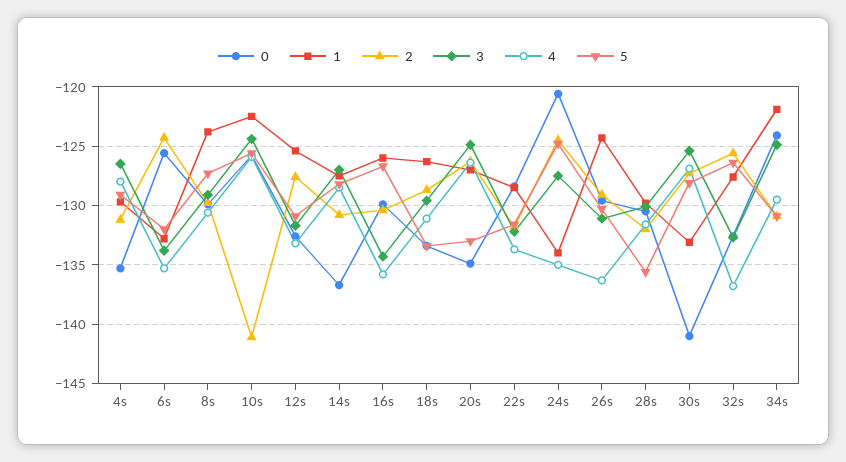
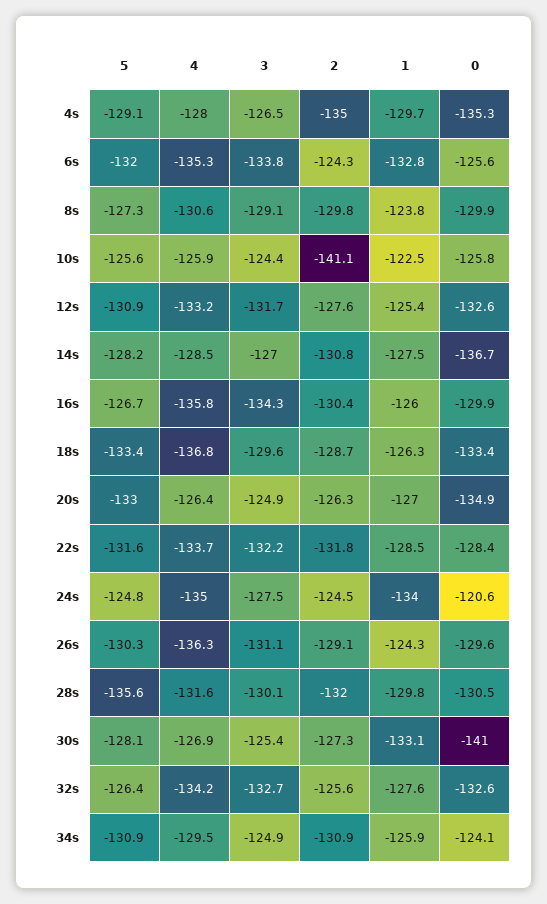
2, 4s: -131 -> -135
4, 18s: -131 -> -136.8
4, 32s: -137 -> -134.2
1, 34s: -122 -> -125.9

